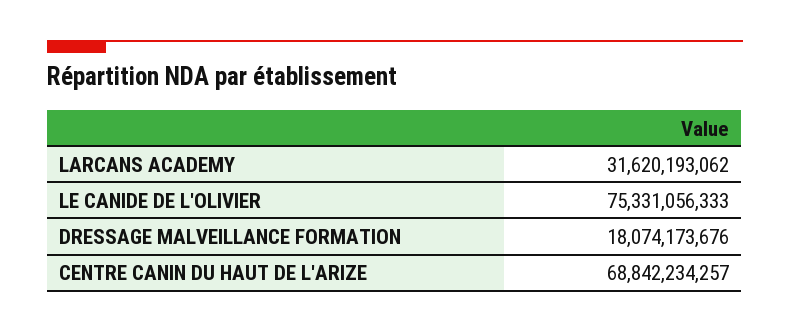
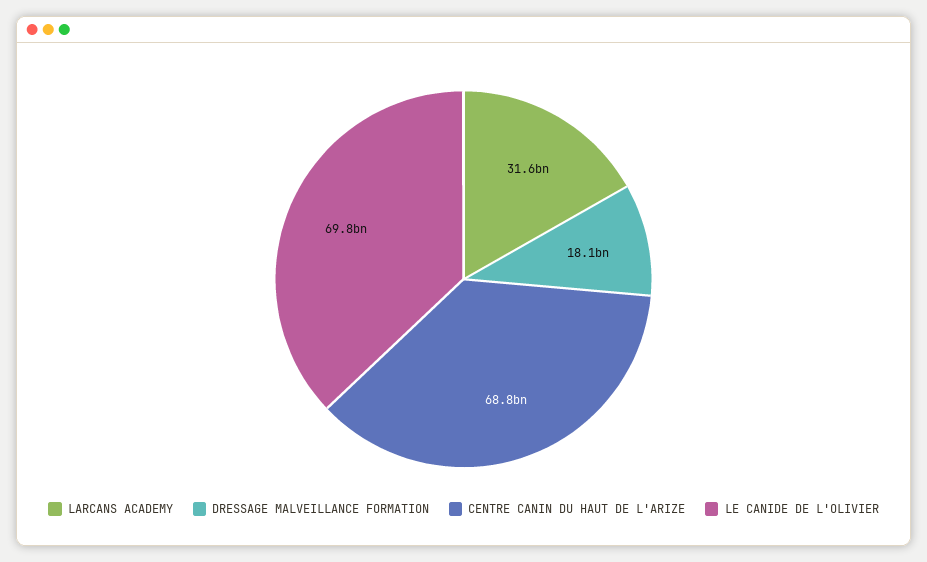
LE CANIDE DE L'OLIVIER: 75331056333 -> 69800000000

